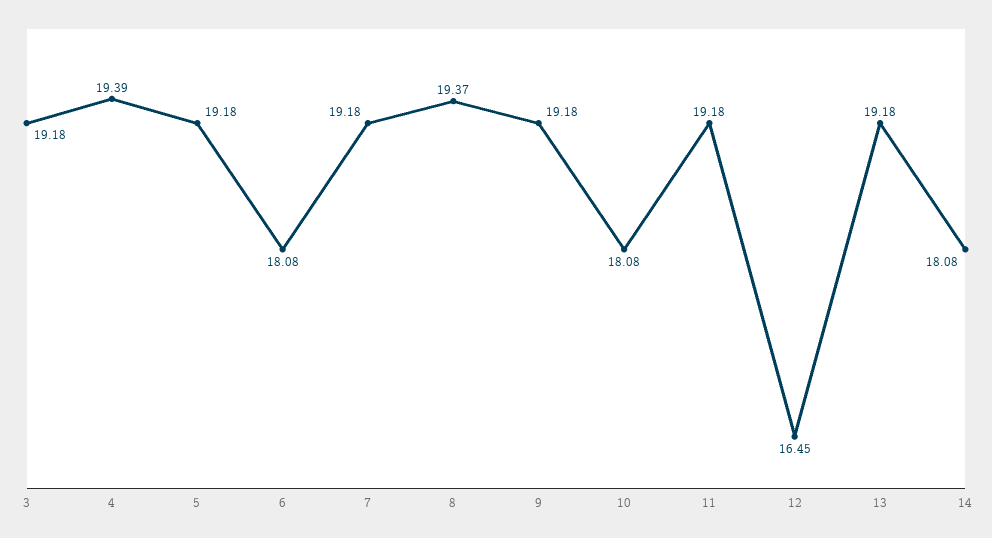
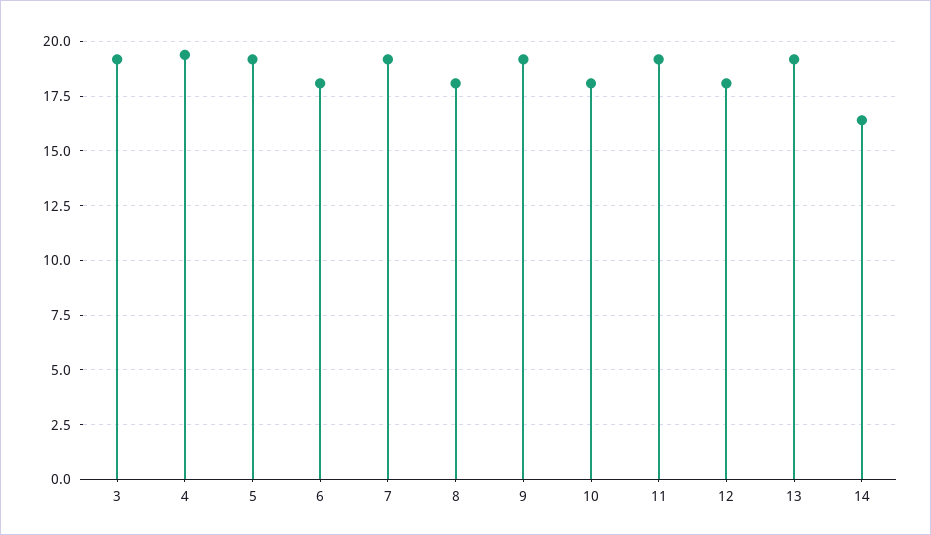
8: 19.37 -> 18
12: 16.45 -> 18
14: 18.08 -> 16.5

